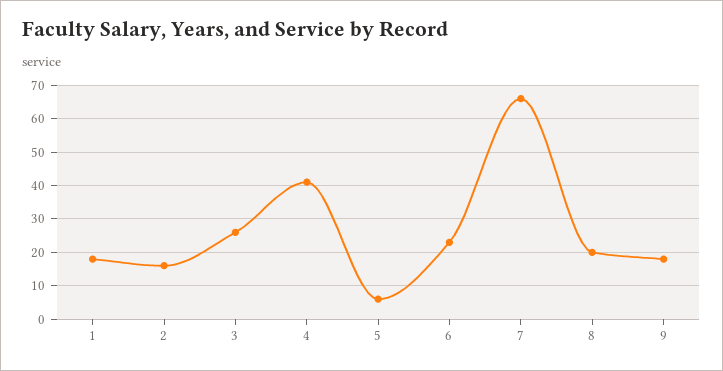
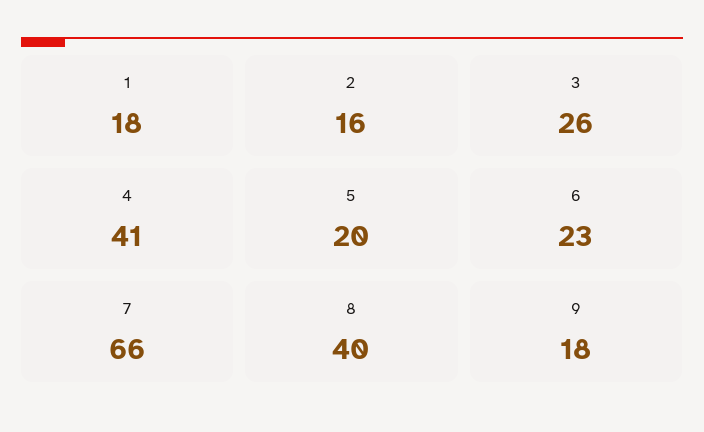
5: 5 -> 20
8: 20 -> 40

